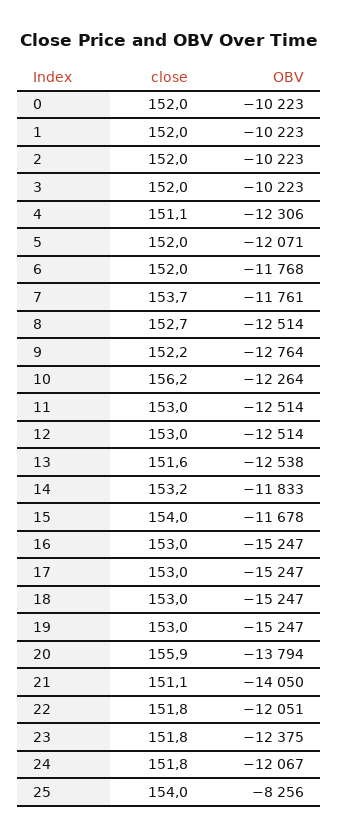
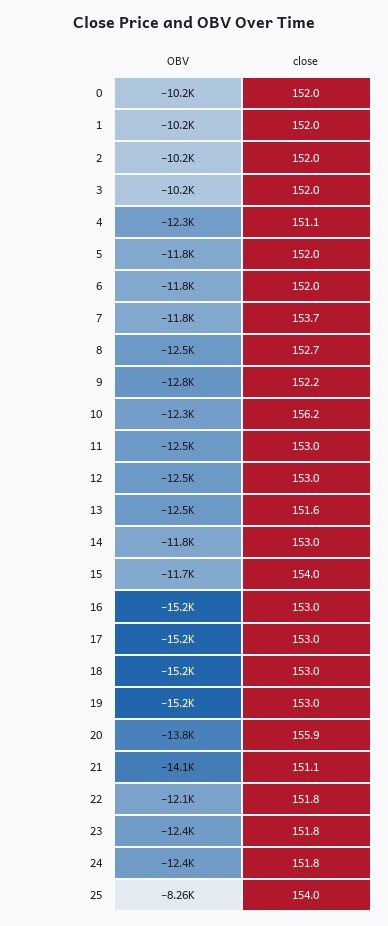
OBV, 5: -12071 -> -11800
close, 14: 153.2 -> 153
OBV, 24: -12067 -> -12400

